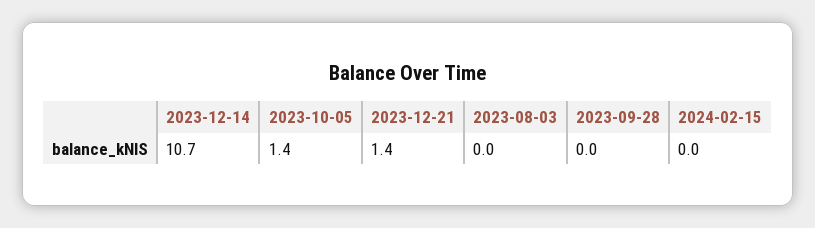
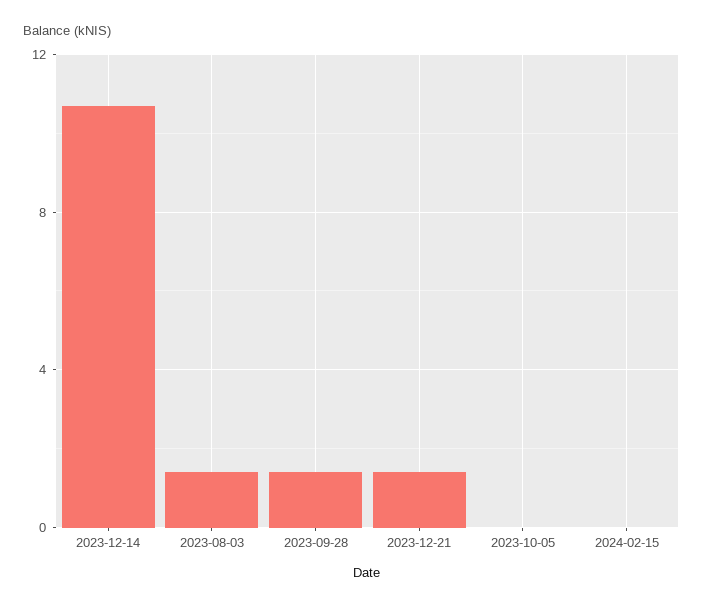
2023-10-05: 1.4 -> 0
2023-08-03: 0 -> 1.5
2023-09-28: 0 -> 1.5

